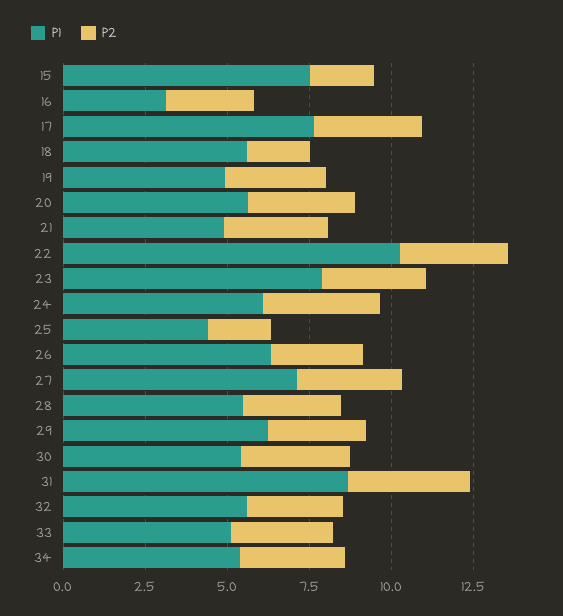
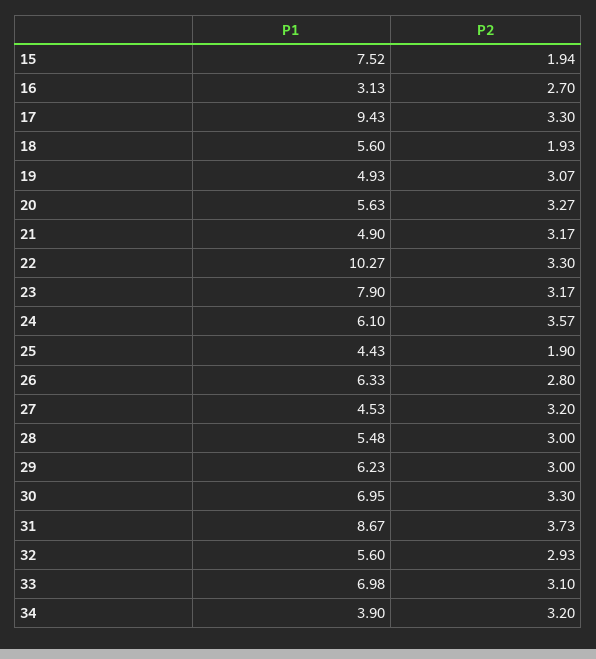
P1, 17: 7.5 -> 9.43
P1, 27: 7 -> 4.53
P1, 30: 5.5 -> 6.95
P1, 33: 5 -> 6.98
P1, 34: 5.5 -> 3.9

